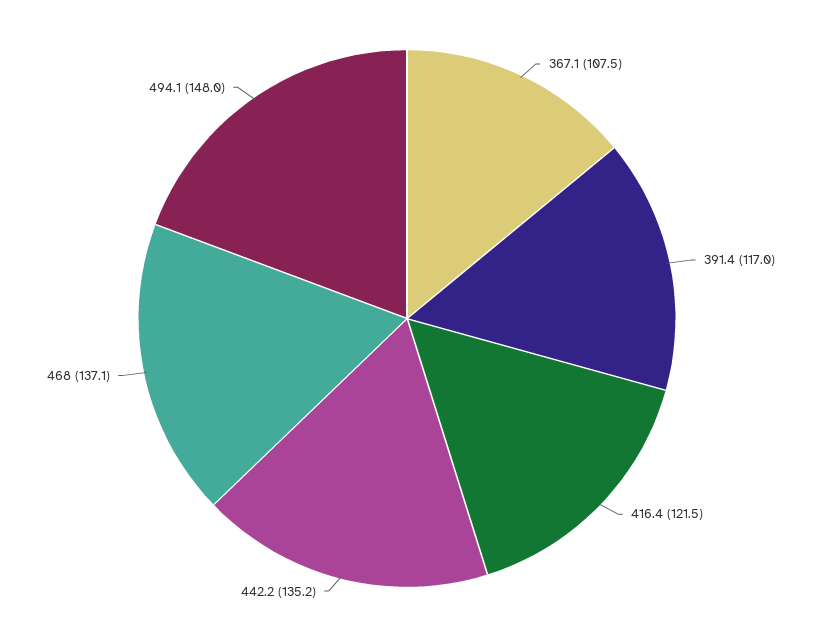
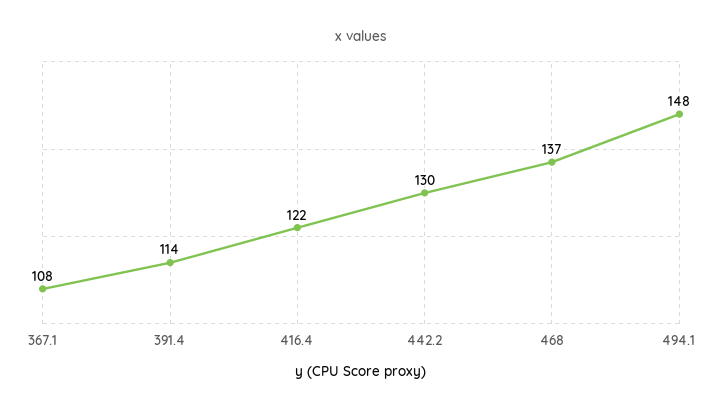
391.4: 117 -> 114
442.2: 135.2 -> 130

